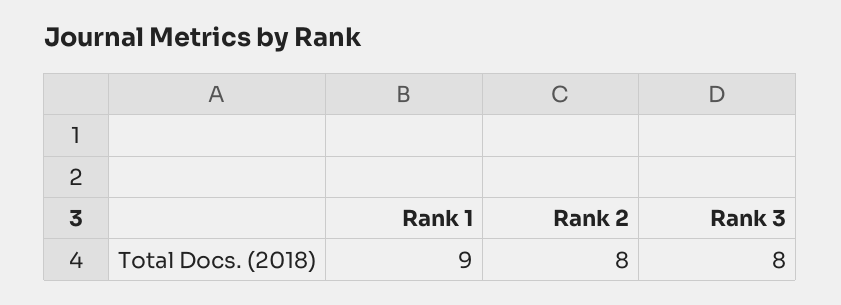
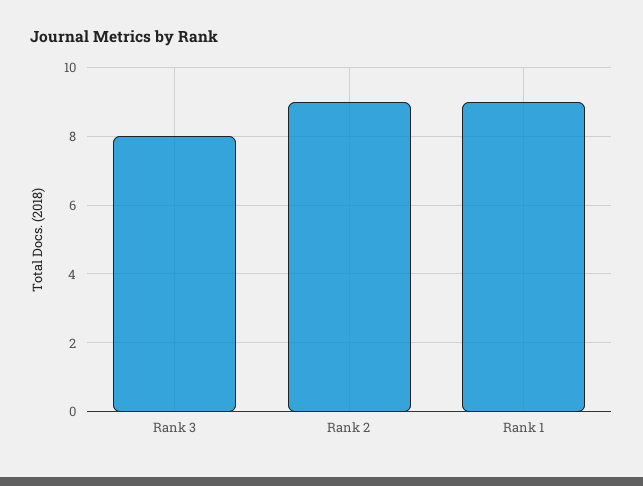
Rank 2: 8 -> 9

